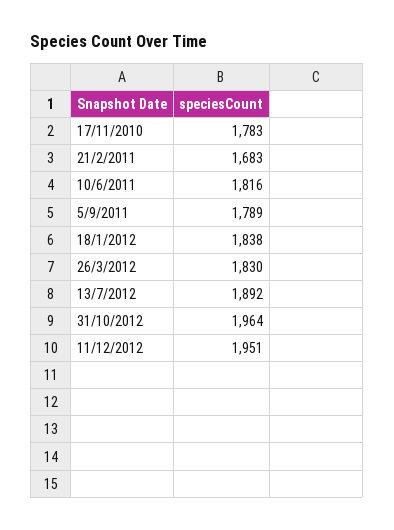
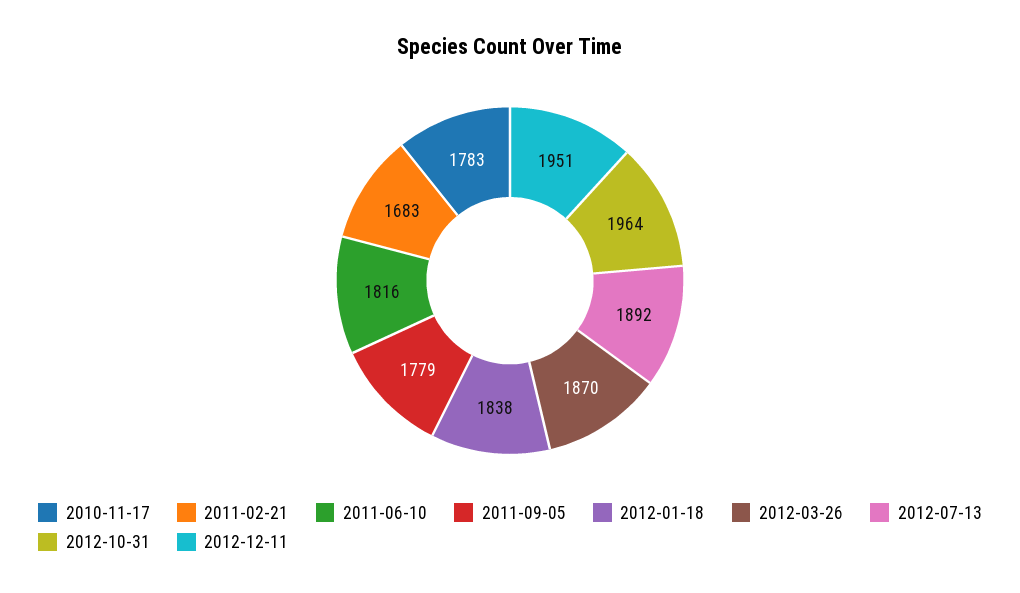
5/9/2011: 1789 -> 1779
26/3/2012: 1830 -> 1870

